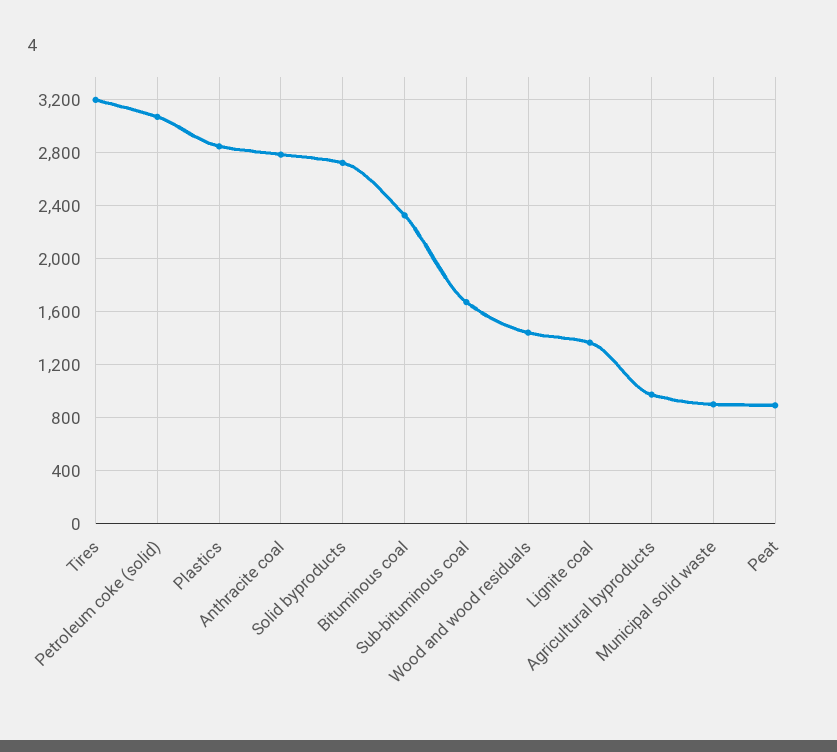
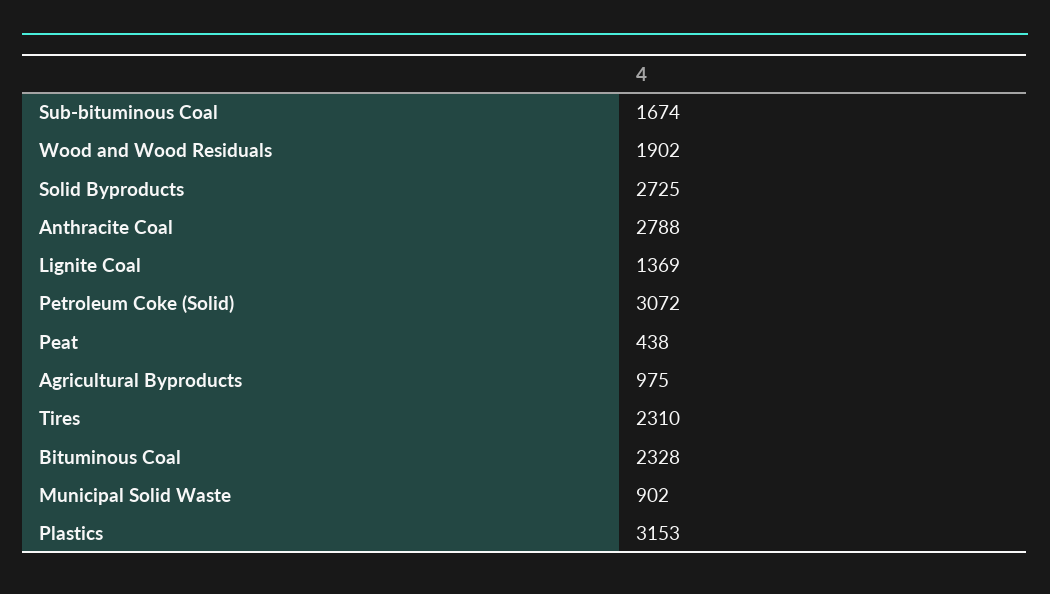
Tires: 3200 -> 2310
Plastics: 2850 -> 3153
Wood and wood residuals: 1450 -> 1902
Peat: 900 -> 438

